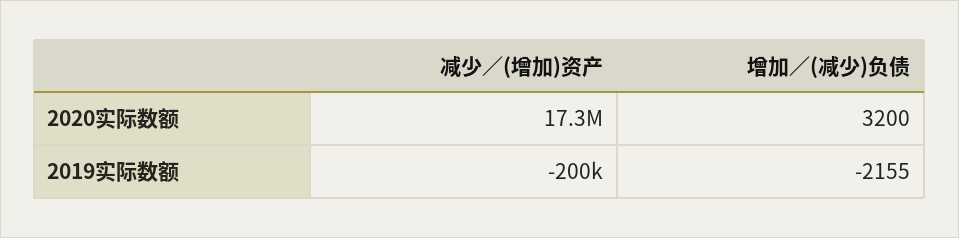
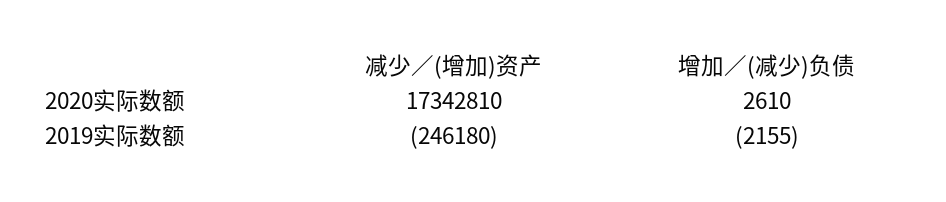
增加／(减少)负债, 2020实际数额: 3200 -> 2610
减少／(增加)资产, 2019实际数额: -200000 -> -246180

